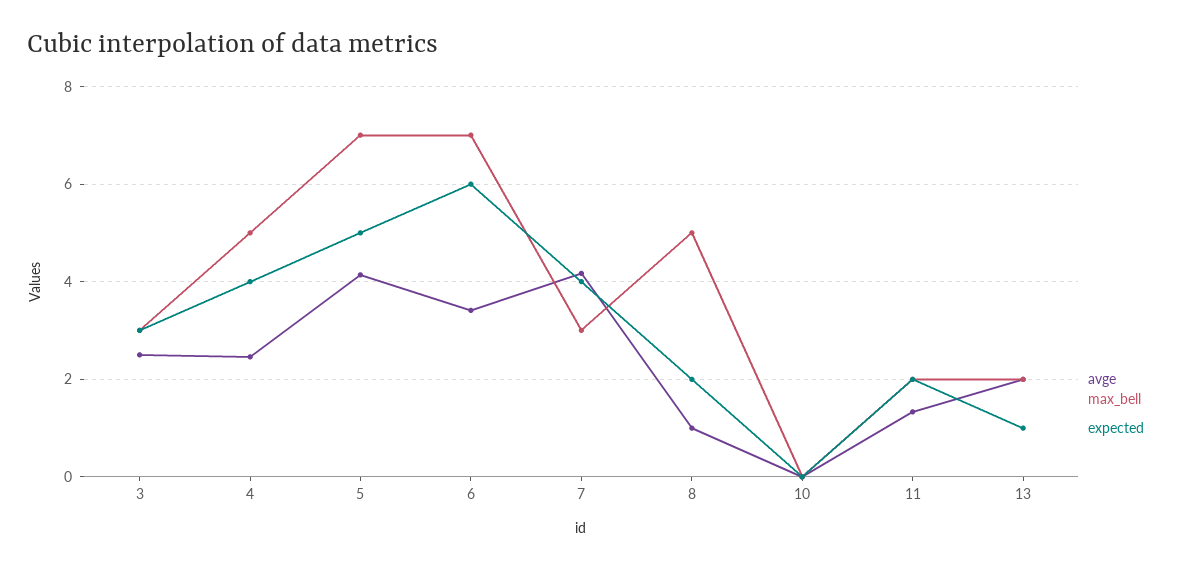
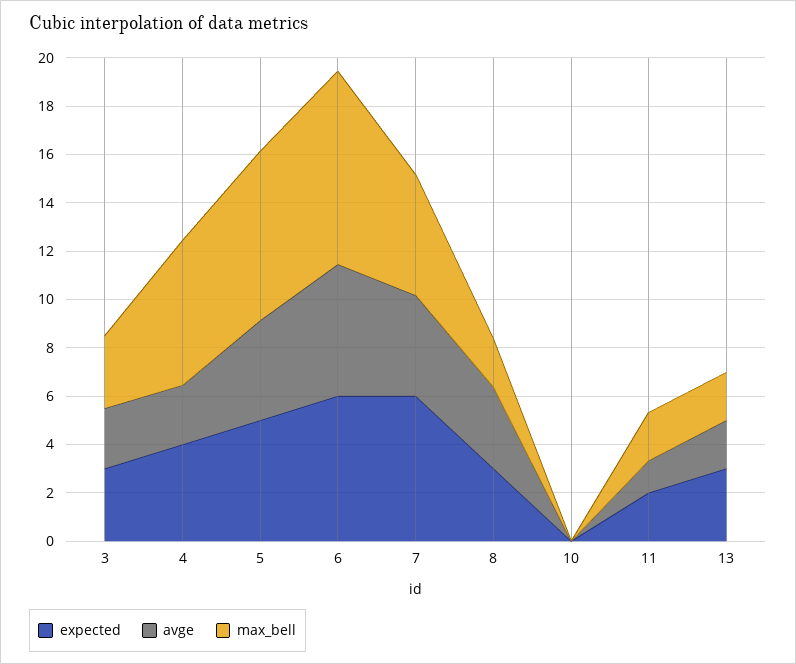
max_bell, 4: 5 -> 6
avge, 6: 3.4 -> 5.5
max_bell, 6: 7 -> 8
max_bell, 7: 3 -> 5
expected, 7: 4 -> 6
avge, 8: 1 -> 3.5
max_bell, 8: 5 -> 2
expected, 8: 2 -> 3
expected, 13: 1 -> 3

